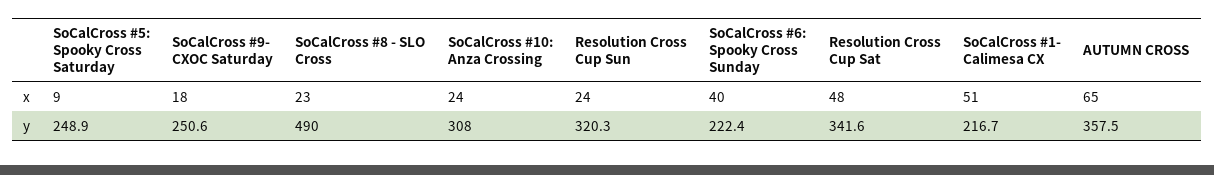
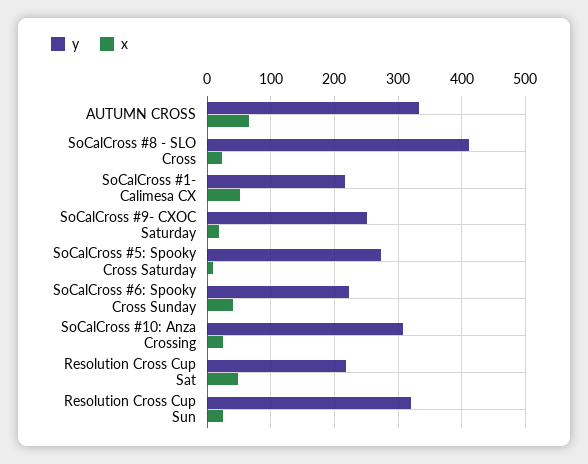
y, SoCalCross #5: Spooky Cross Saturday: 248.9 -> 270
y, SoCalCross #8 - SLO Cross: 490 -> 410
y, Resolution Cross Cup Sat: 341.6 -> 220
y, AUTUMN CROSS: 357.5 -> 330

